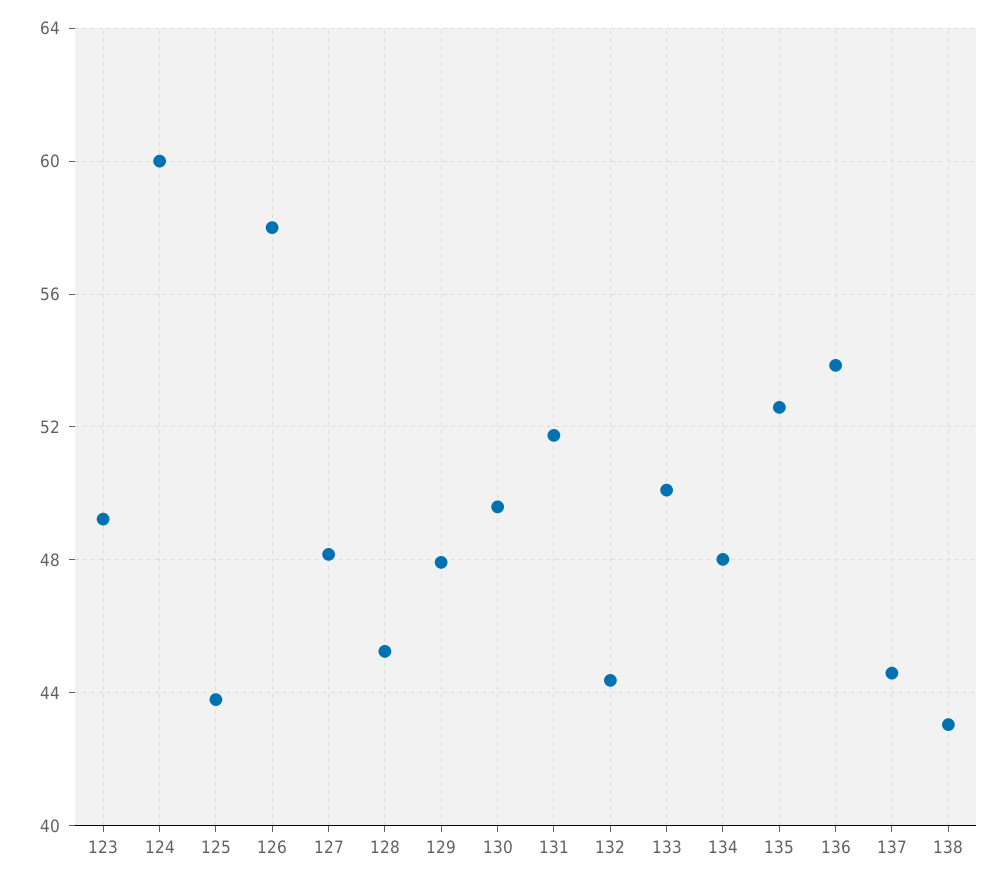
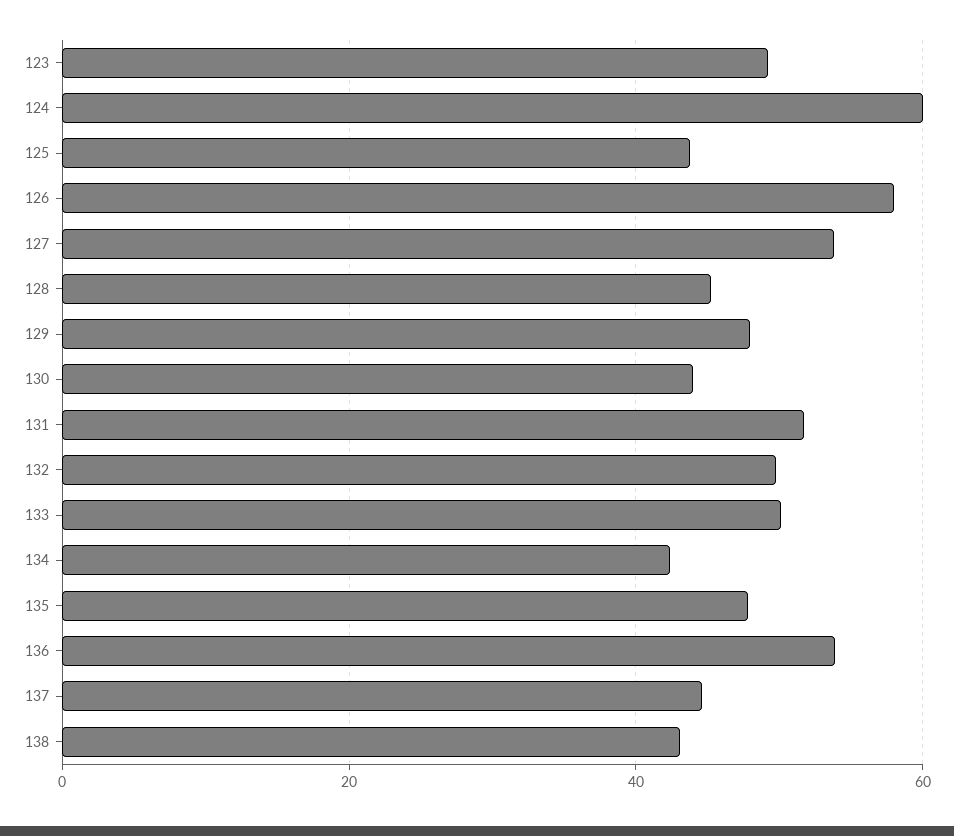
127: 48 -> 54
130: 49.5 -> 44
132: 44.5 -> 50
134: 48 -> 42
135: 52.5 -> 48

